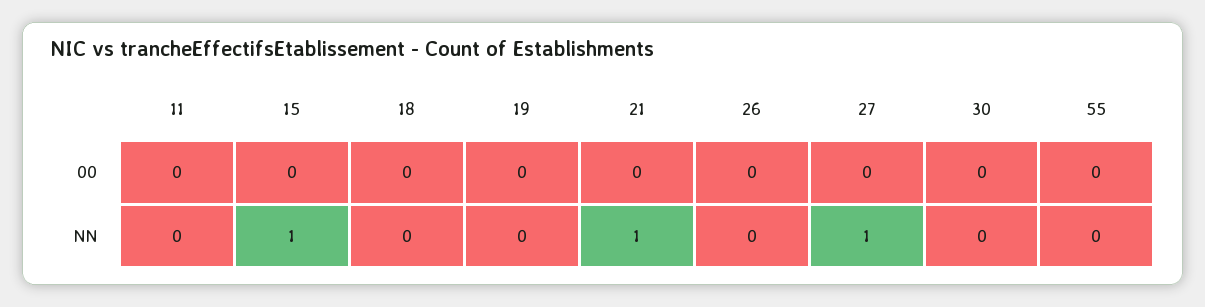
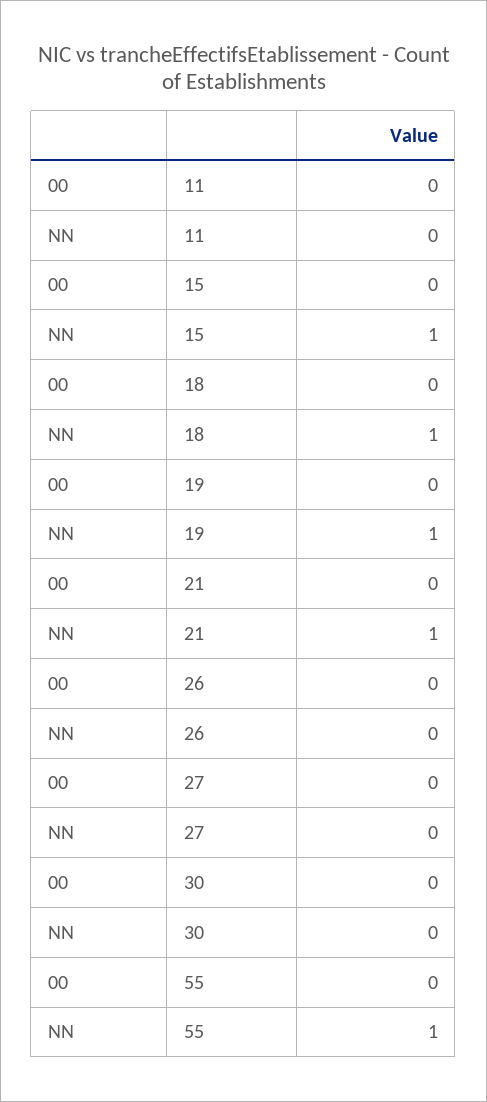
18, NN: 0 -> 1
19, NN: 0 -> 1
27, NN: 1 -> 0
55, NN: 0 -> 1

